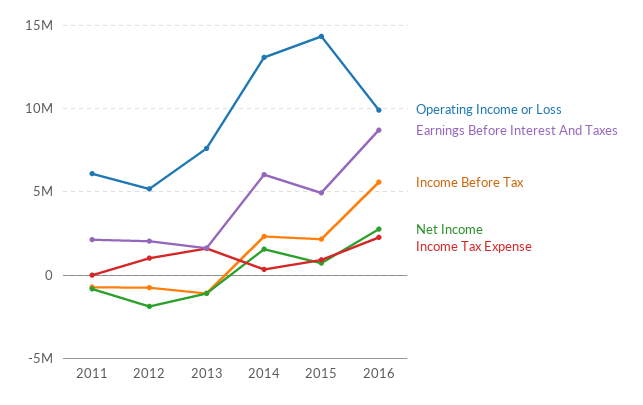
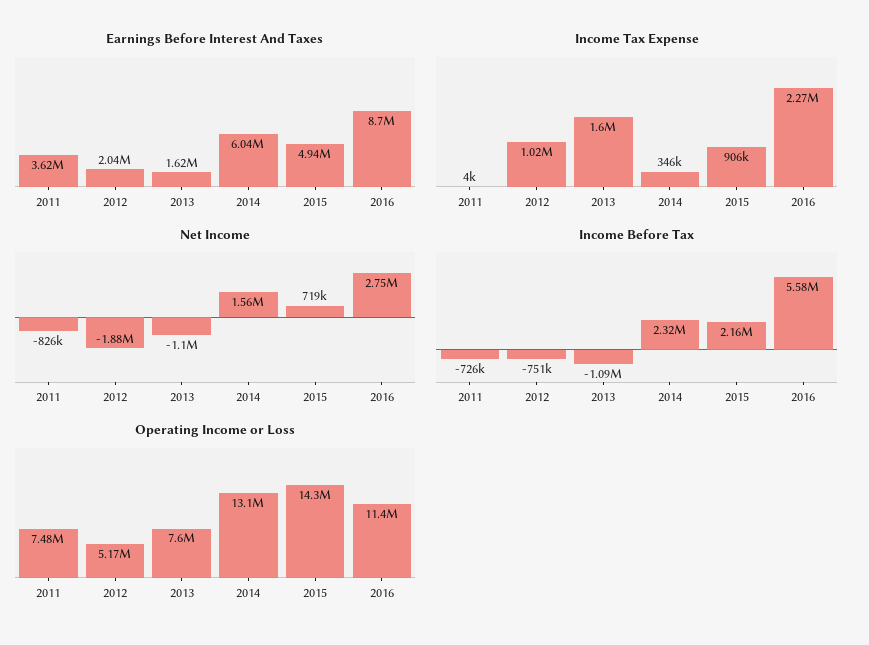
Operating Income or Loss, 2011: 6000000 -> 7480000
Earnings Before Interest And Taxes, 2011: 2000000 -> 3620000
Operating Income or Loss, 2016: 10000000 -> 11400000

